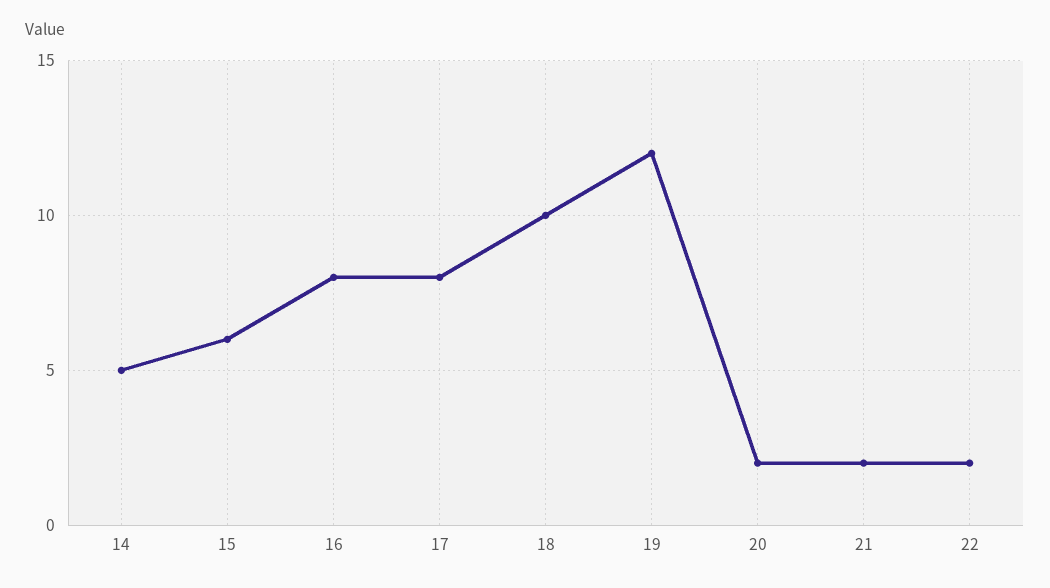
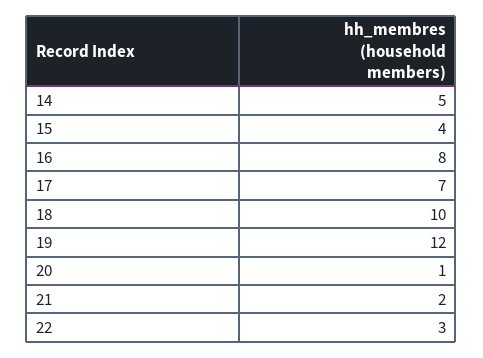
15: 6 -> 4
17: 8 -> 7
20: 2 -> 1
22: 2 -> 3

